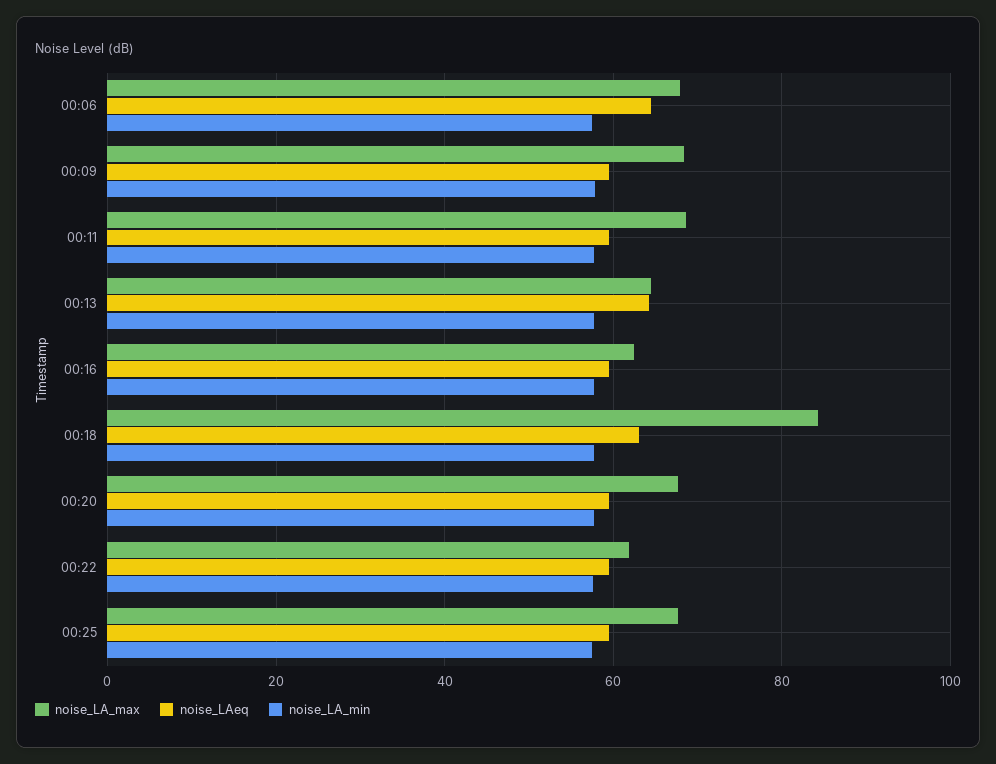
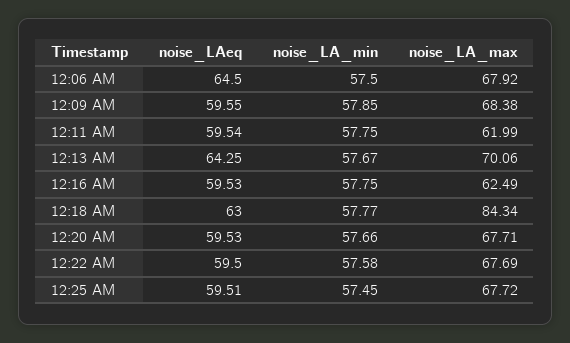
noise_LA_max, 00:11: 68 -> 61.99
noise_LA_max, 00:13: 64 -> 70.06
noise_LA_max, 00:22: 62 -> 67.69

